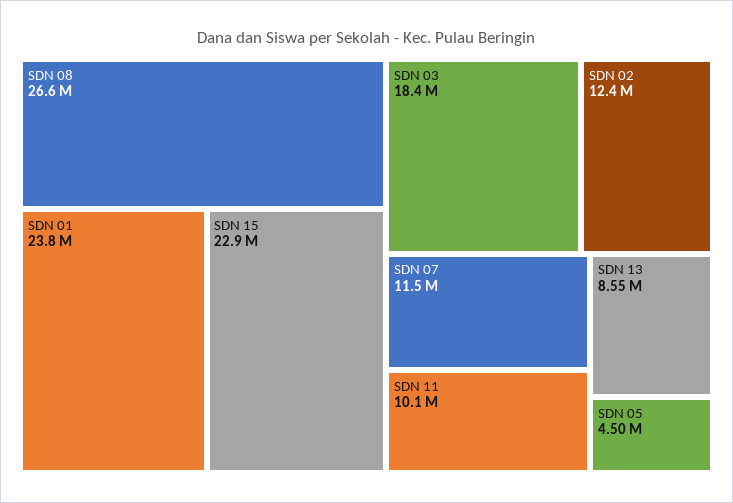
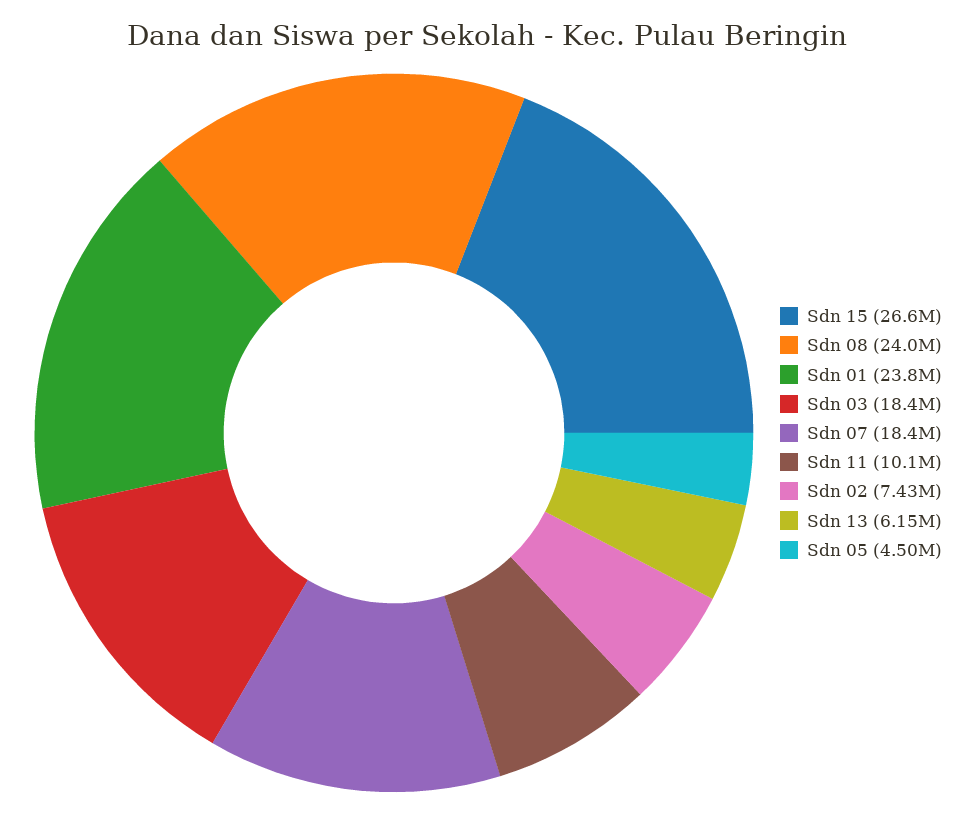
SDN 08: 26600000 -> 24000000
SDN 15: 22900000 -> 26600000
SDN 02: 12400000 -> 7430000
SDN 07: 11500000 -> 18400000
SDN 13: 8550000 -> 6150000

